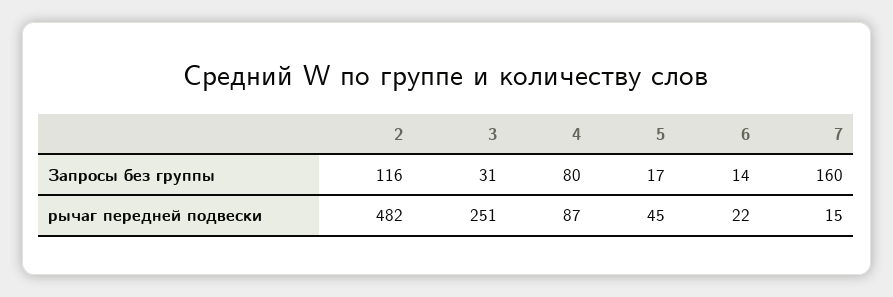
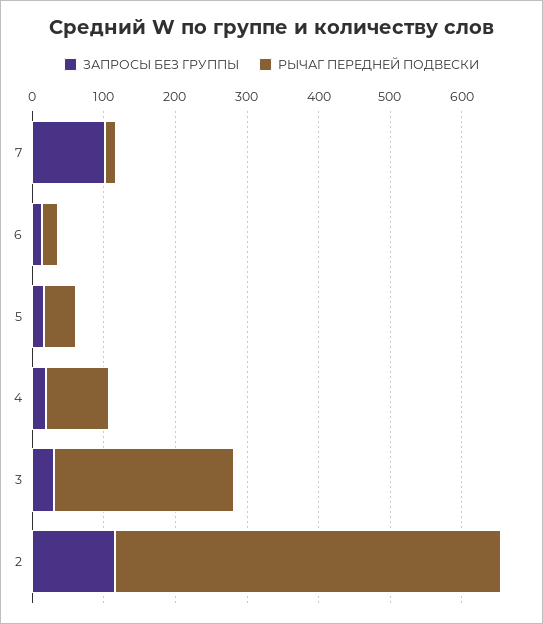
Запросы без группы, 4: 80 -> 20
Запросы без группы, 7: 160 -> 100
рычаг передней подвески, 2: 482 -> 540

